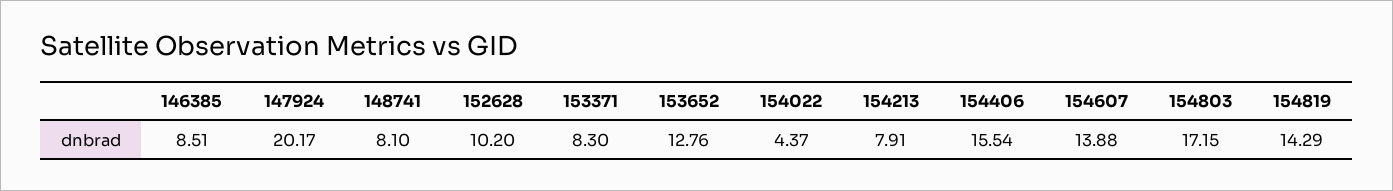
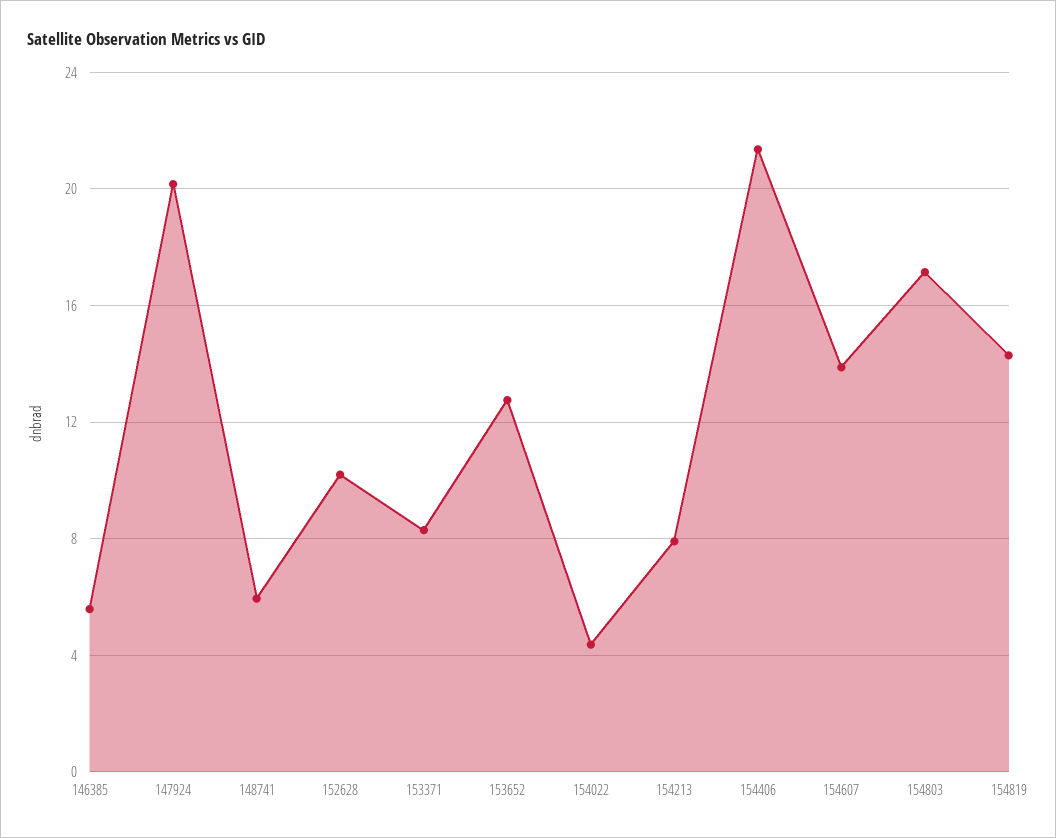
146385: 8.51 -> 5.5
148741: 8.1 -> 6
154406: 15.54 -> 21.5

